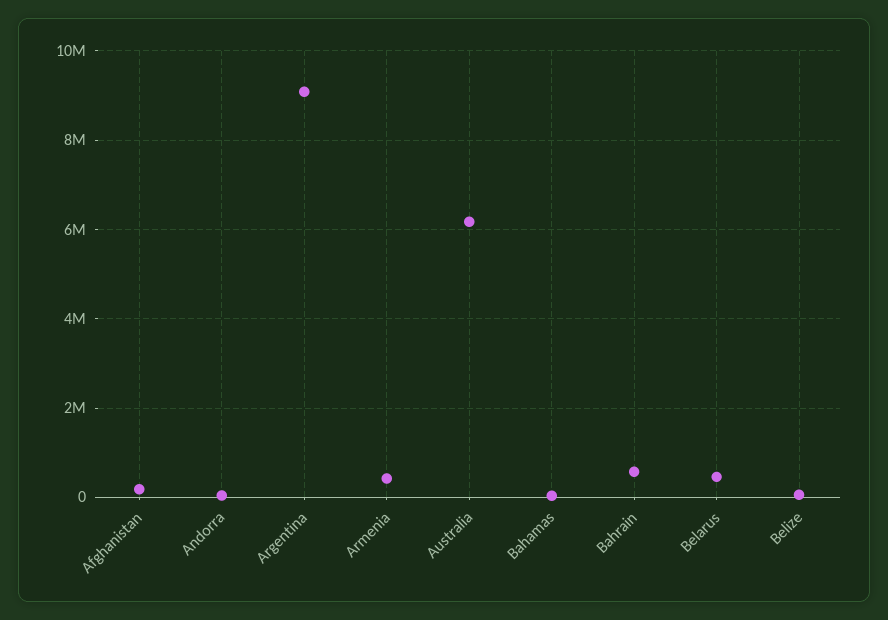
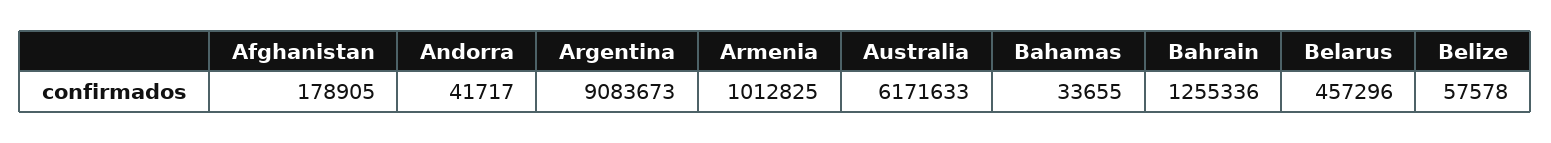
Armenia: 400000 -> 1012825
Bahrain: 600000 -> 1255336

